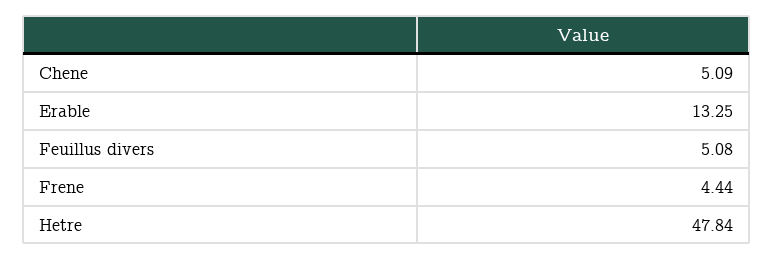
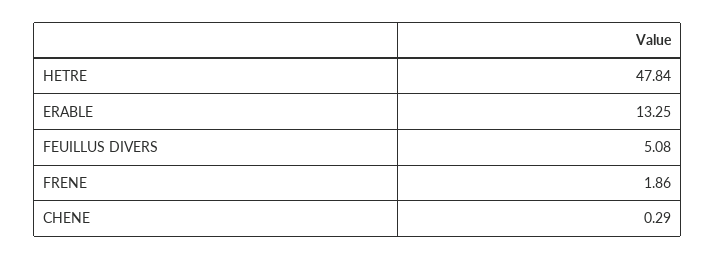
Chene: 5.09 -> 0.29
Frene: 4.44 -> 1.86

